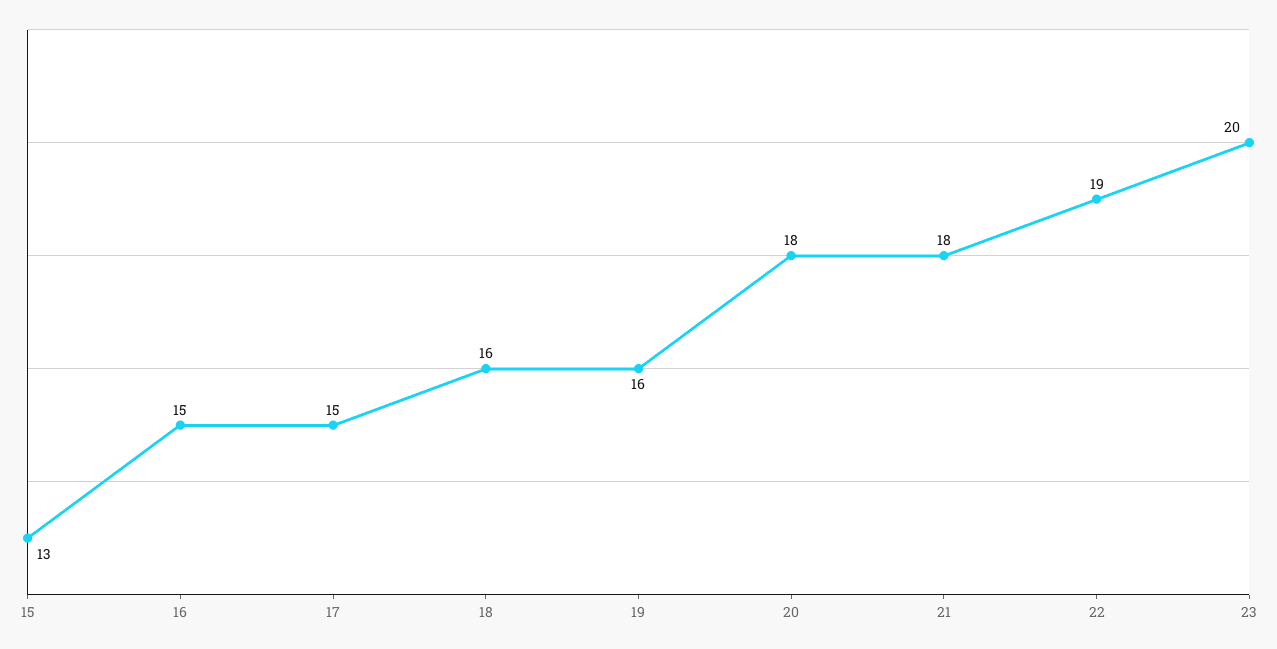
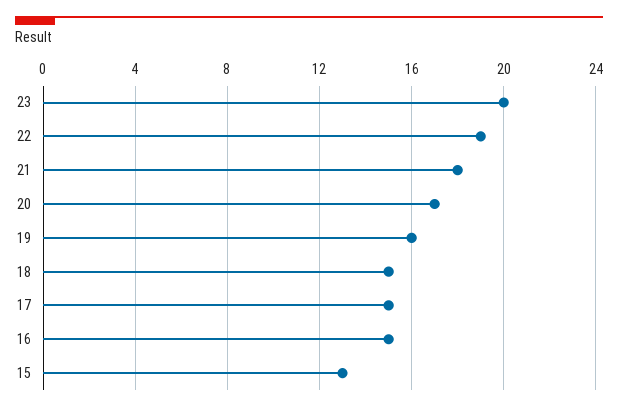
18: 16 -> 15
20: 18 -> 17

